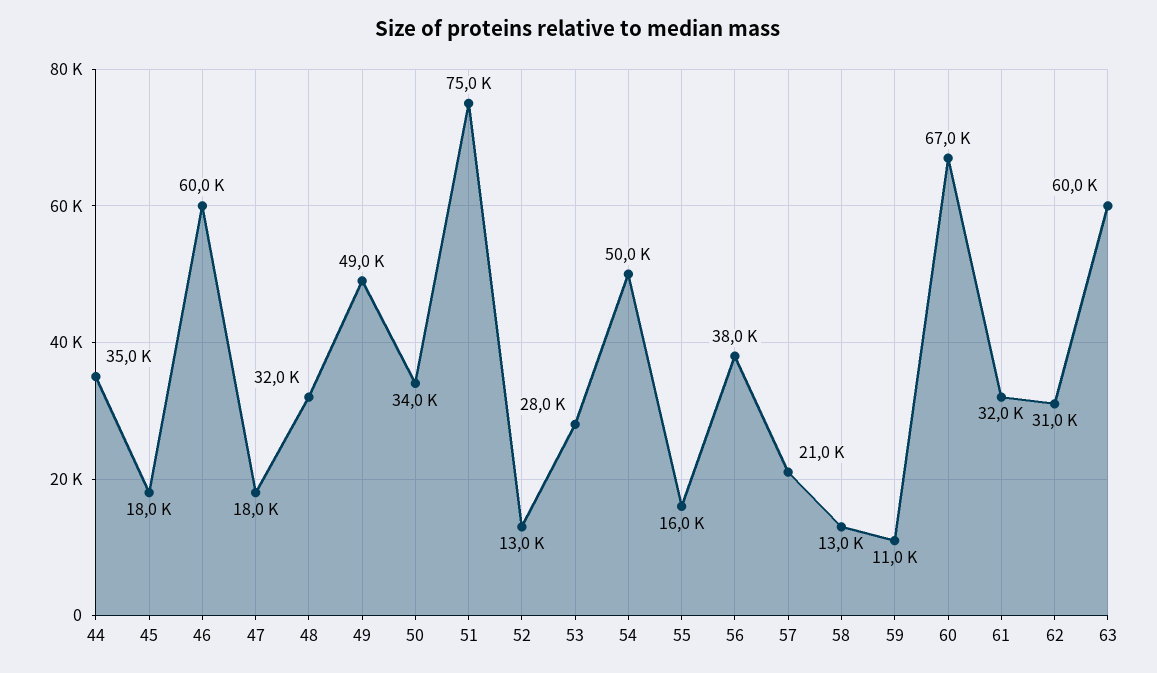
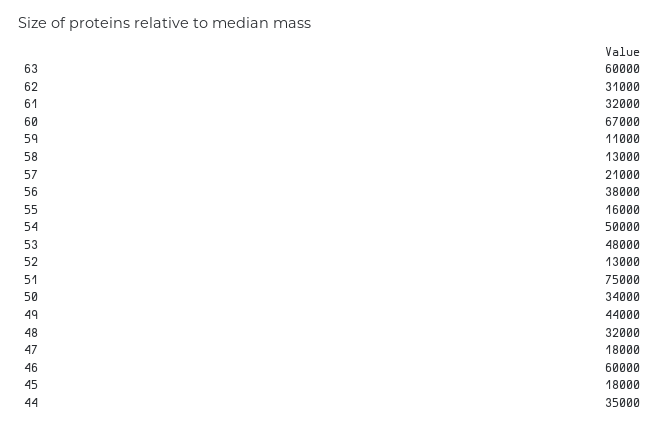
49: 49000 -> 44000
53: 28000 -> 48000

